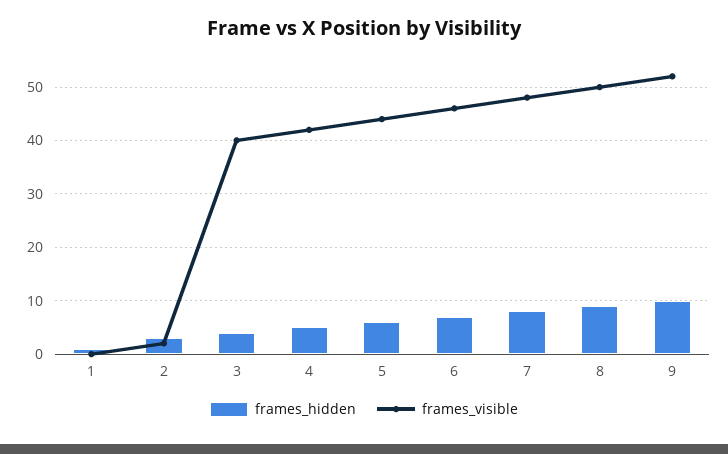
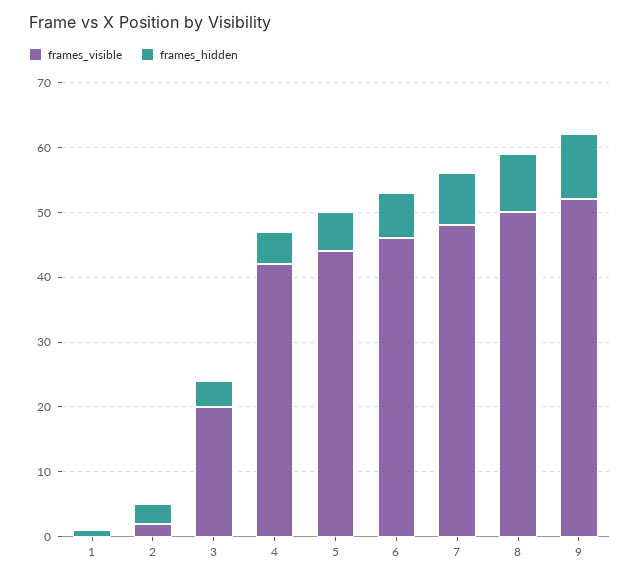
frames_visible, 3: 40 -> 20

